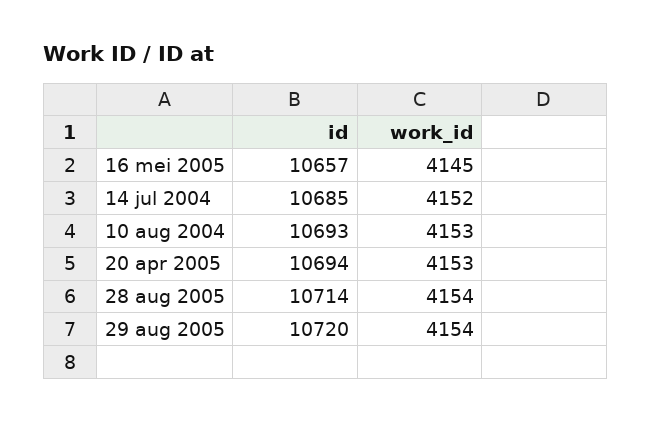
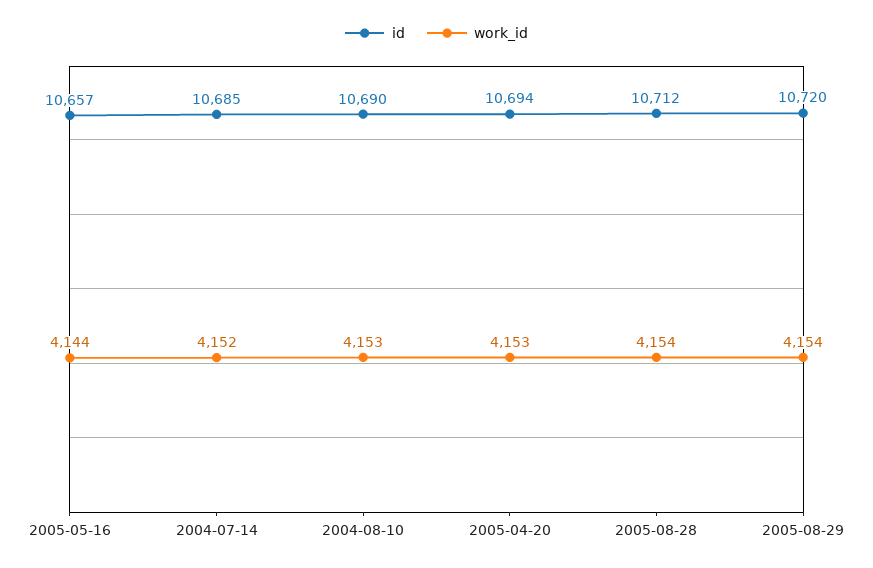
work_id, 16 mei 2005: 4145 -> 4144
id, 10 aug 2004: 10693 -> 10690
id, 28 aug 2005: 10714 -> 10712

